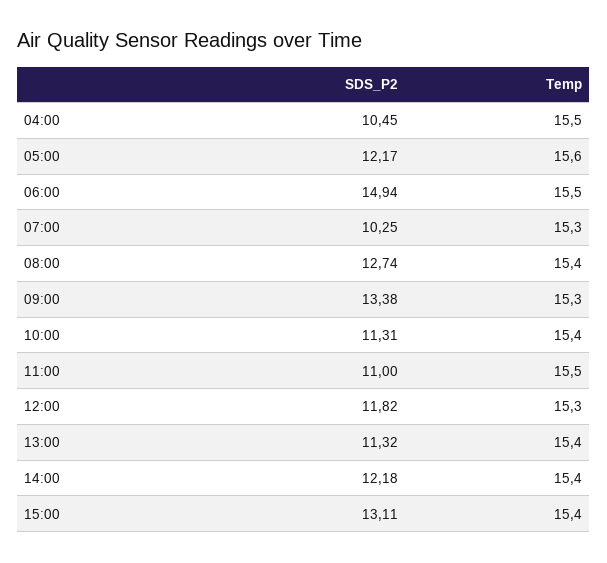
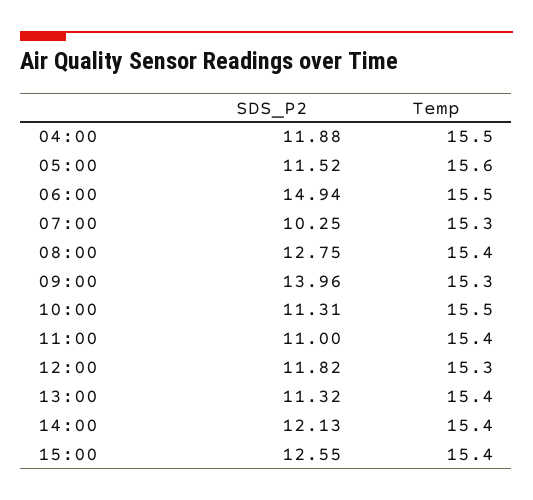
SDS_P2, 04:00: 10.45 -> 11.88
SDS_P2, 05:00: 12.17 -> 11.52
SDS_P2, 08:00: 12.74 -> 12.75
SDS_P2, 09:00: 13.38 -> 13.96
Temp, 10:00: 15.4 -> 15.5
Temp, 11:00: 15.5 -> 15.4
SDS_P2, 14:00: 12.18 -> 12.13
SDS_P2, 15:00: 13.11 -> 12.55

